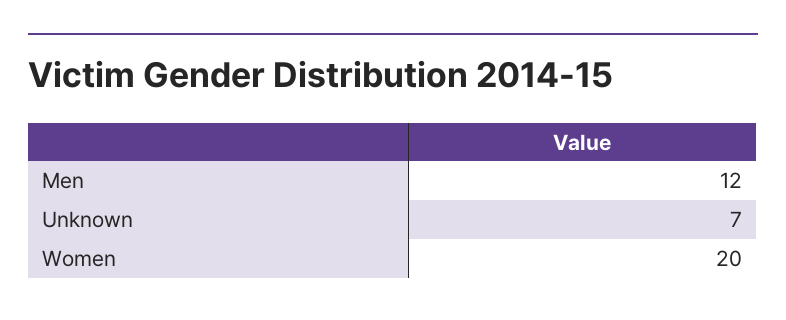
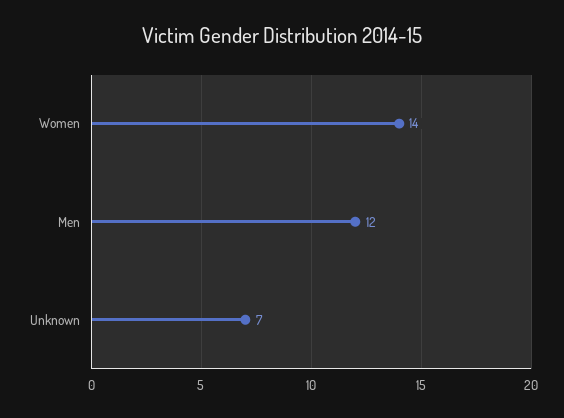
Women: 20 -> 14

